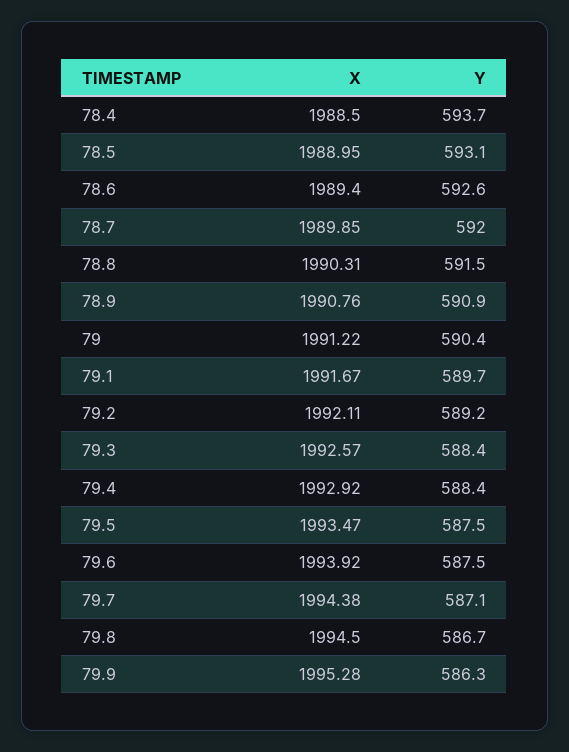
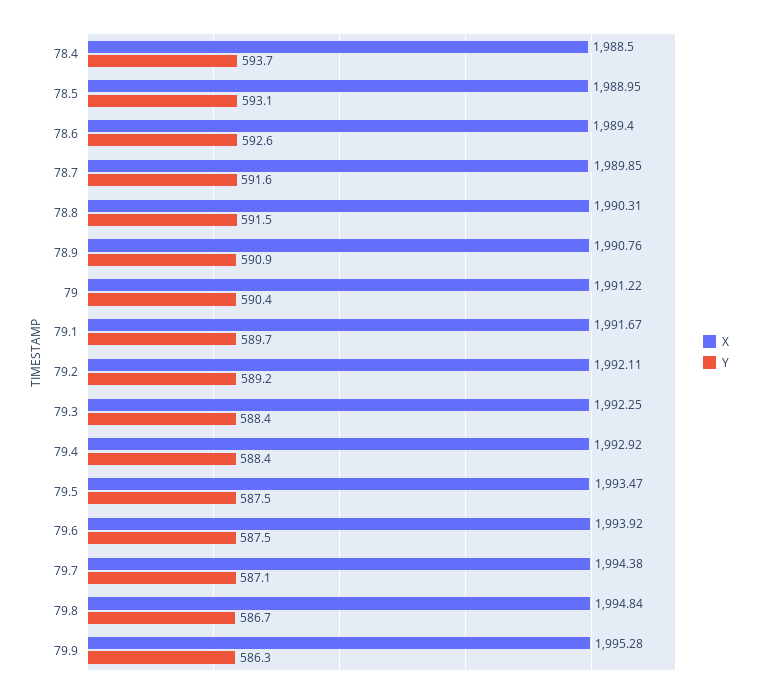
Y, 78.7: 592 -> 591.6
X, 79.3: 1992.57 -> 1992.25
X, 79.8: 1994.5 -> 1994.84

